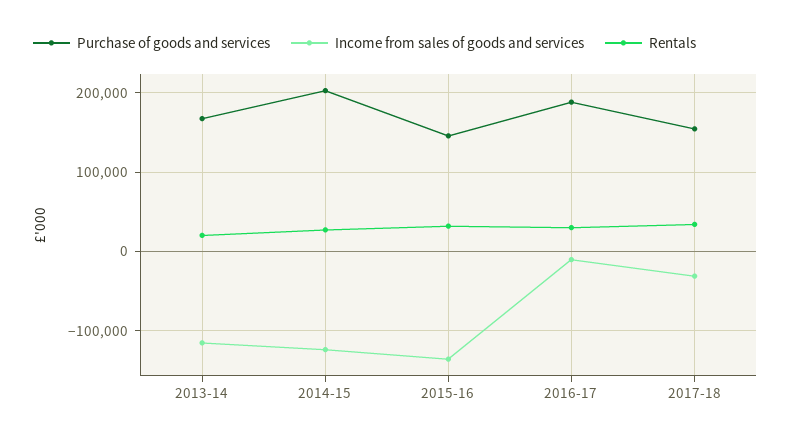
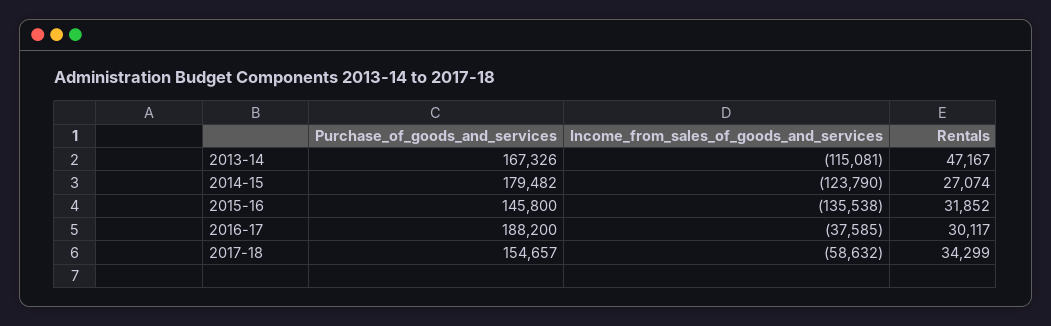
Rentals, 2013-14: 20000 -> 47167
Purchase of goods and services, 2014-15: 200000 -> 179482
Income from sales of goods and services, 2016-17: -10000 -> -37585
Income from sales of goods and services, 2017-18: -30000 -> -58632

